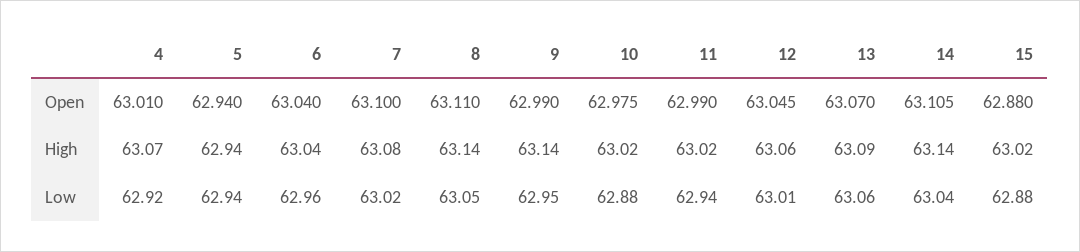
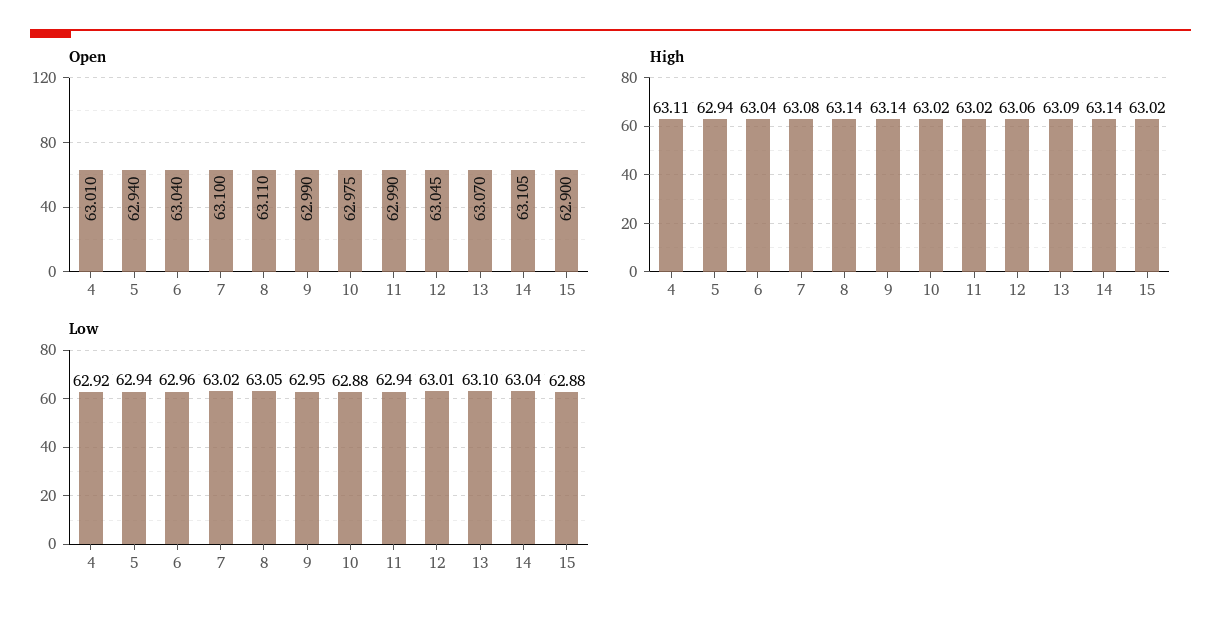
Open, 15: 62.88 -> 62.9
High, 4: 63.07 -> 63.11
Low, 13: 63.06 -> 63.1

